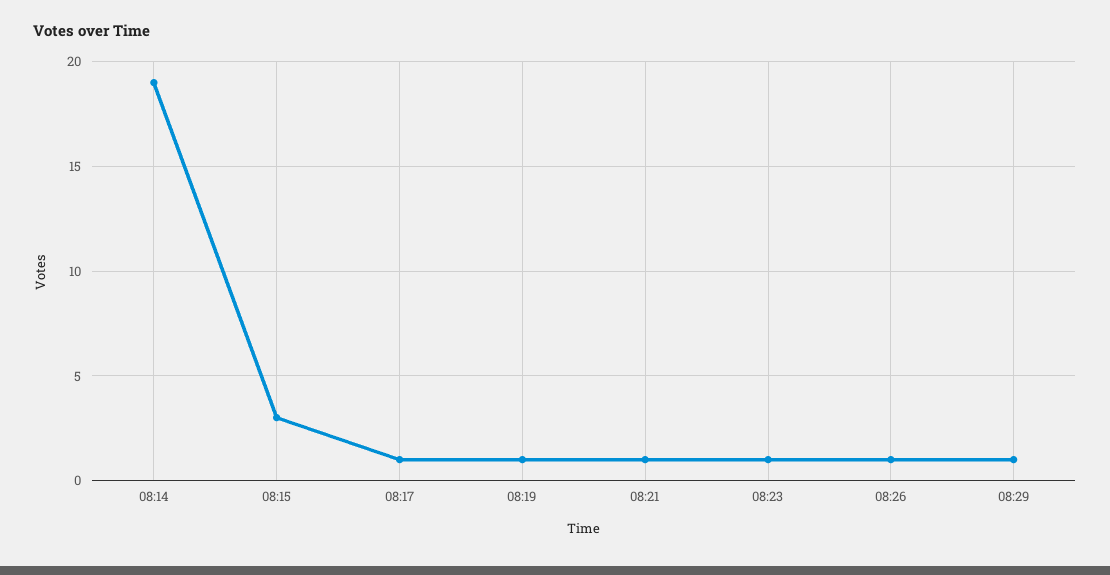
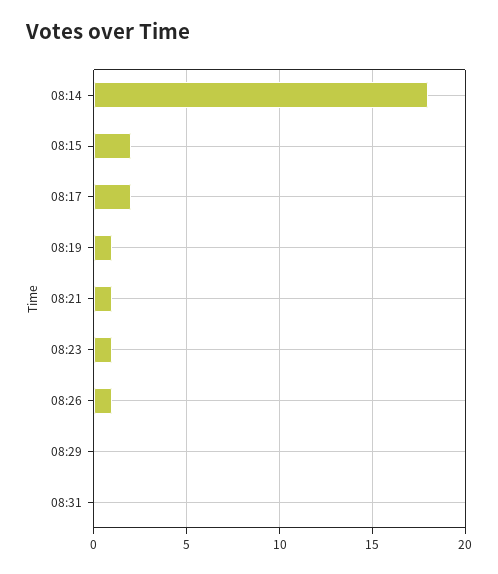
08:14: 19 -> 18
08:15: 3 -> 2
08:17: 1 -> 2
08:29: 1 -> 0
08:31: none -> 0

